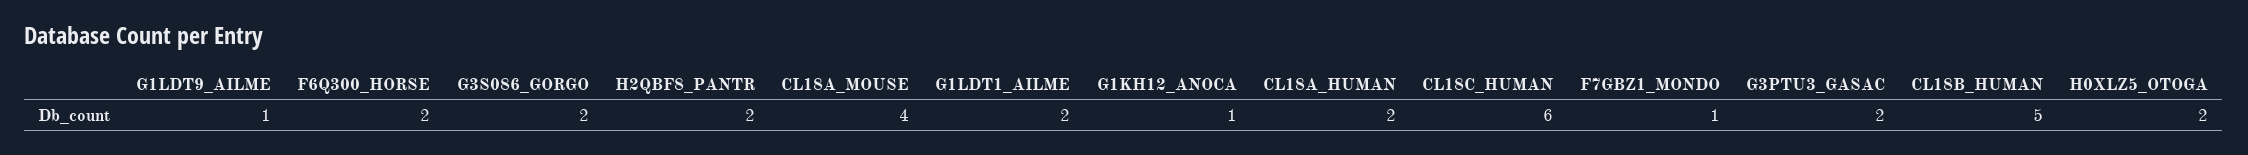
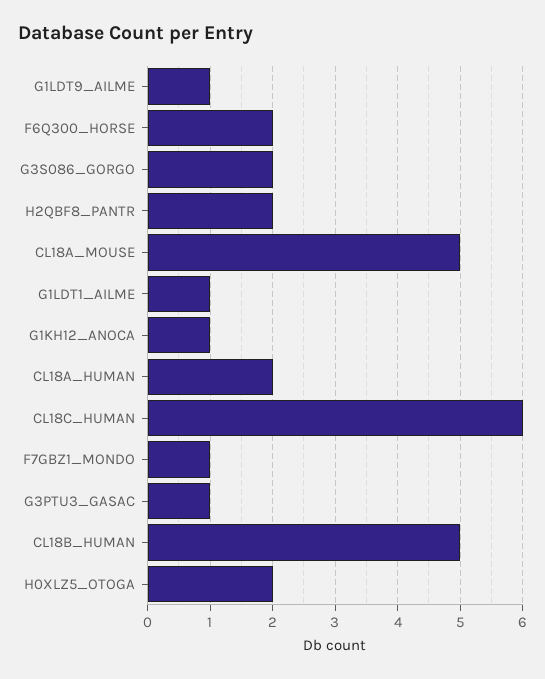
CL18A_MOUSE: 4 -> 5
G1LDT1_AILME: 2 -> 1
G3PTU3_GASAC: 2 -> 1

